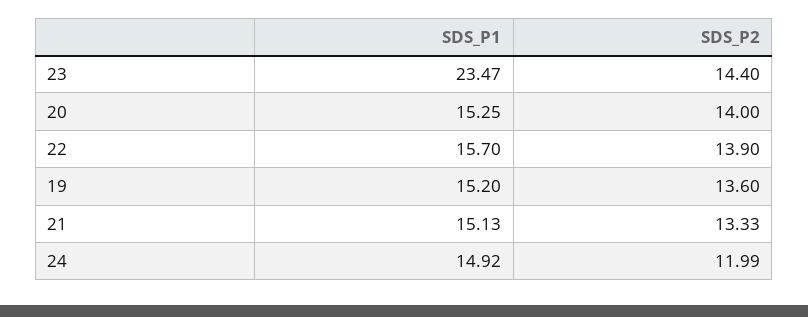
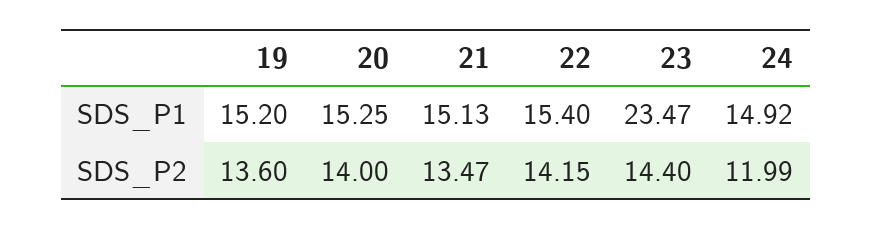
SDS_P1, 22: 15.7 -> 15.4
SDS_P2, 22: 13.9 -> 14.15
SDS_P2, 21: 13.33 -> 13.47

